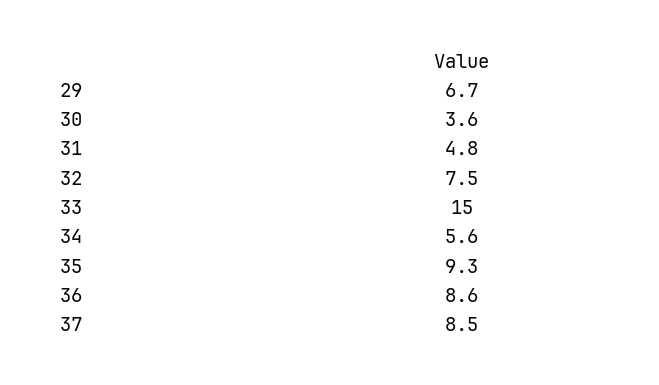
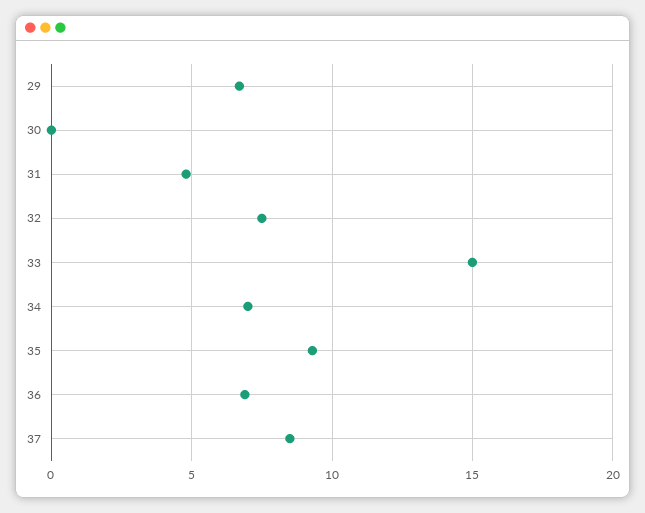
30: 3.6 -> 0
34: 5.6 -> 7
36: 8.6 -> 7

